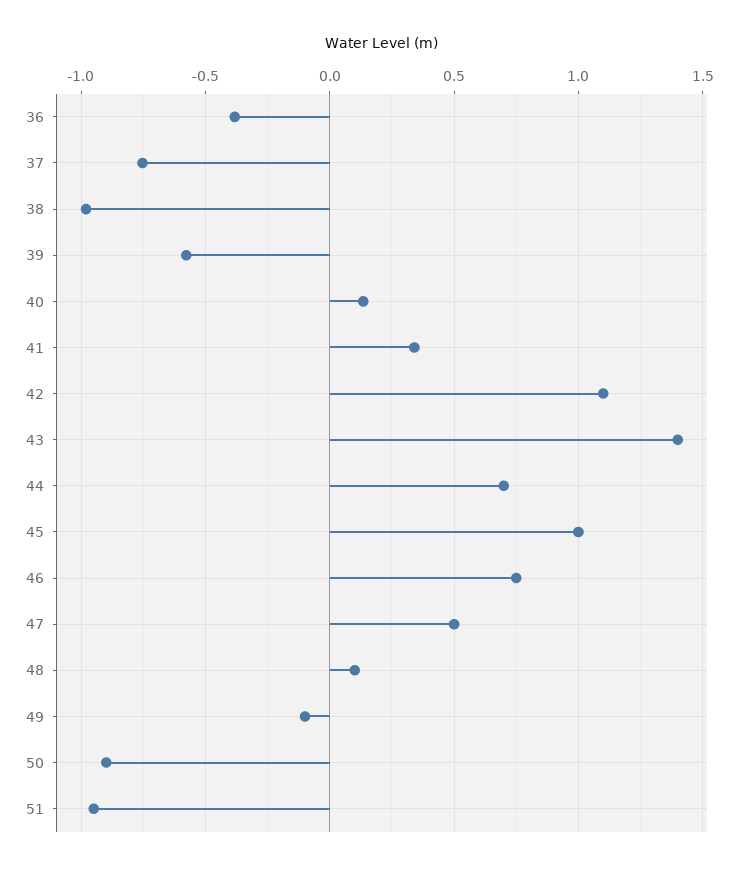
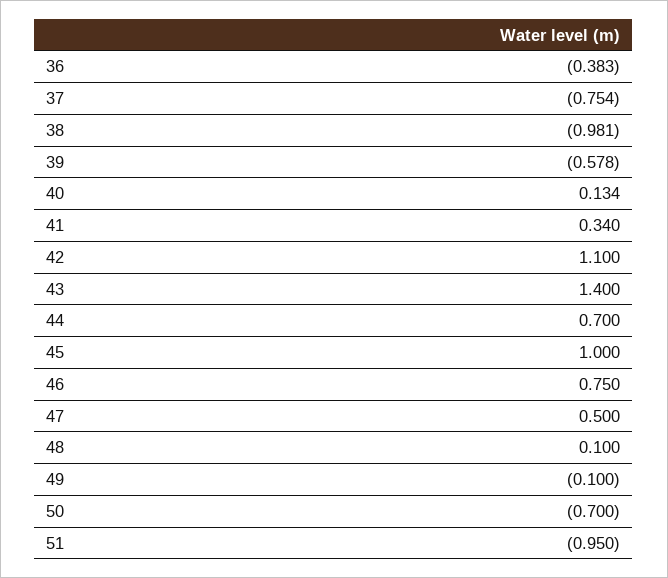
50: -0.9 -> -0.7

